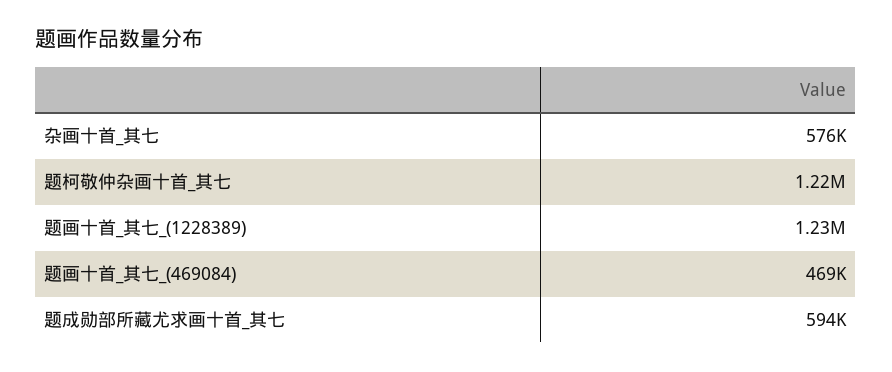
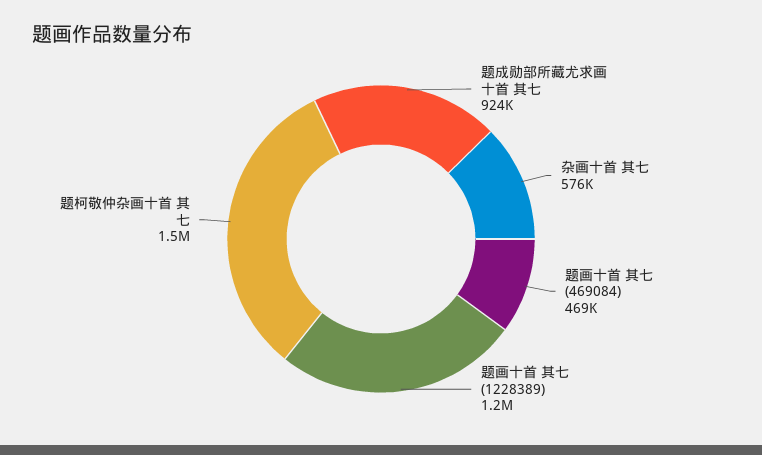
题柯敬仲杂画十首_其七: 1220000 -> 1500000
题成勋部所藏尤求画十首_其七: 594000 -> 924000

